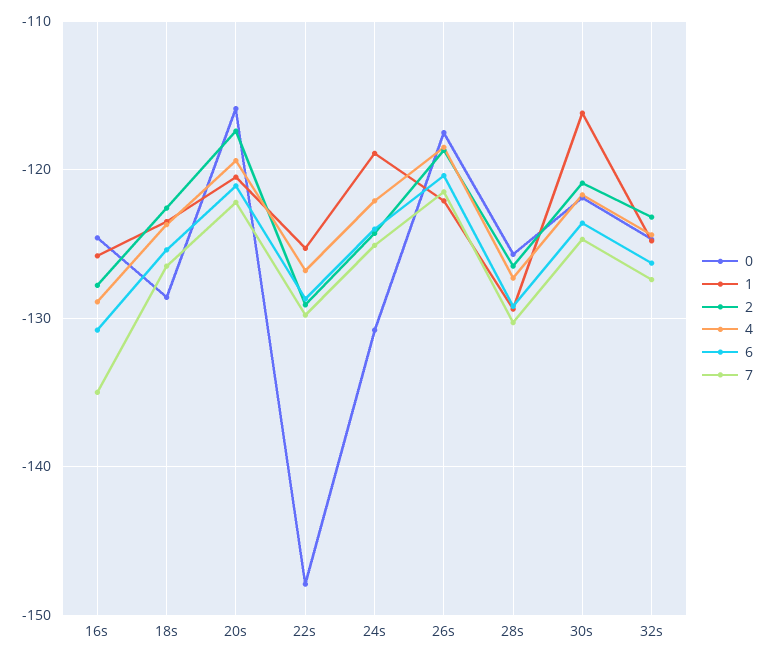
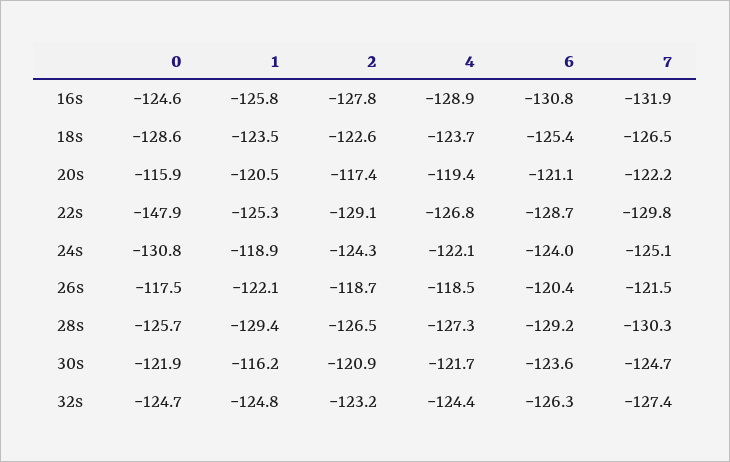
7, 16s: -135 -> -131.9

